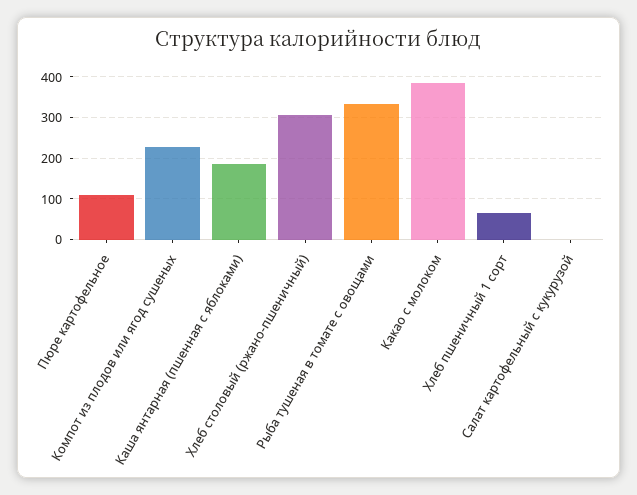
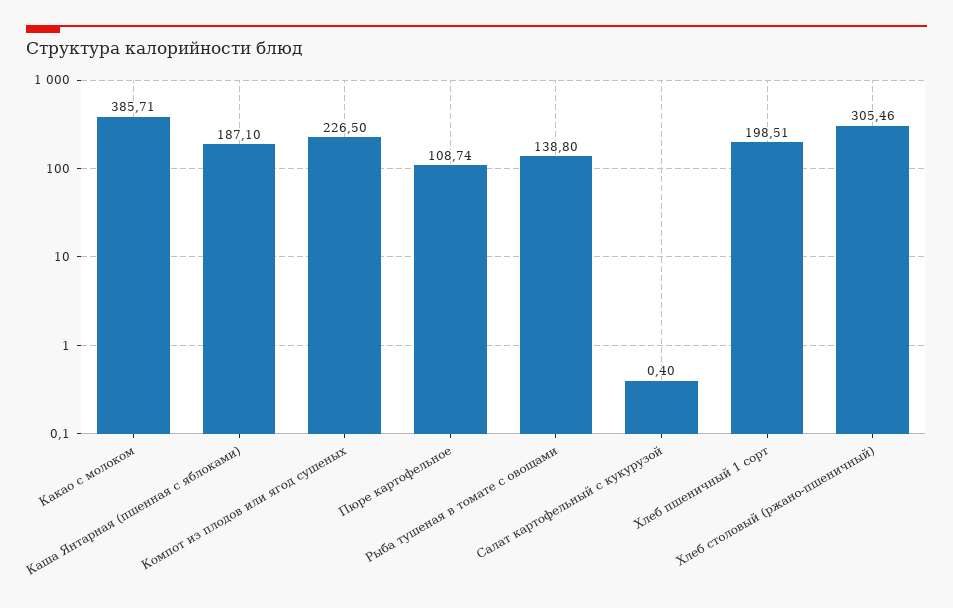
Рыба тушеная в томате с овощами: 340 -> 138.8
Хлеб пшеничный 1 сорт: 60 -> 198.51

